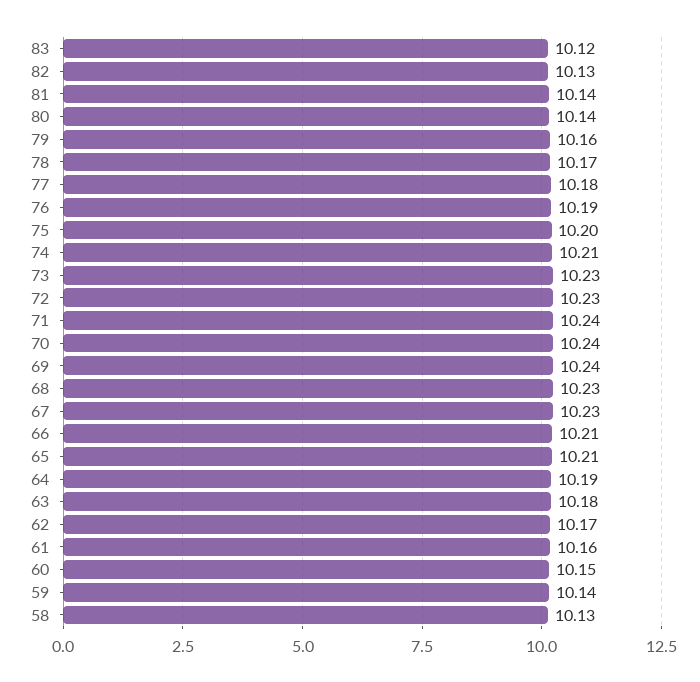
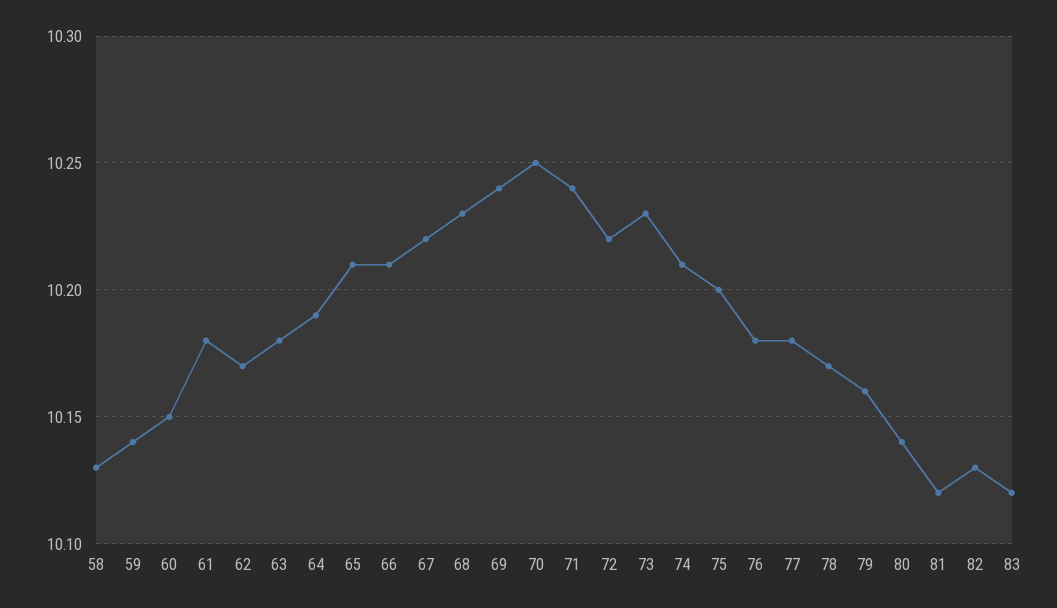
81: 10.14 -> 10.12
76: 10.19 -> 10.18
72: 10.23 -> 10.22
70: 10.24 -> 10.25
67: 10.23 -> 10.22
61: 10.16 -> 10.18

